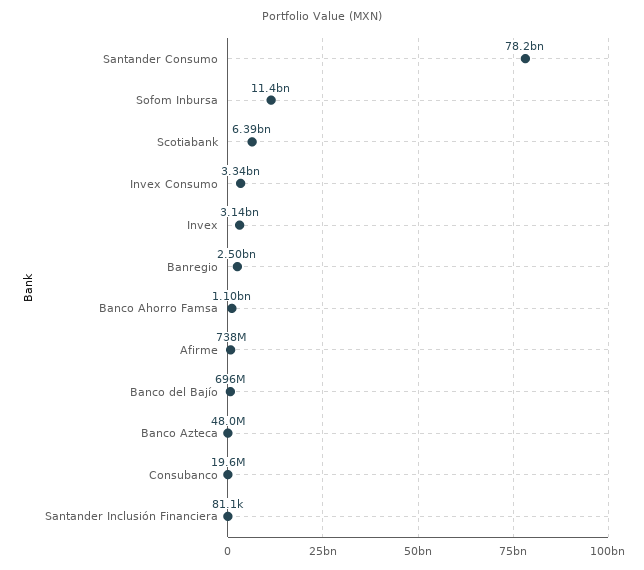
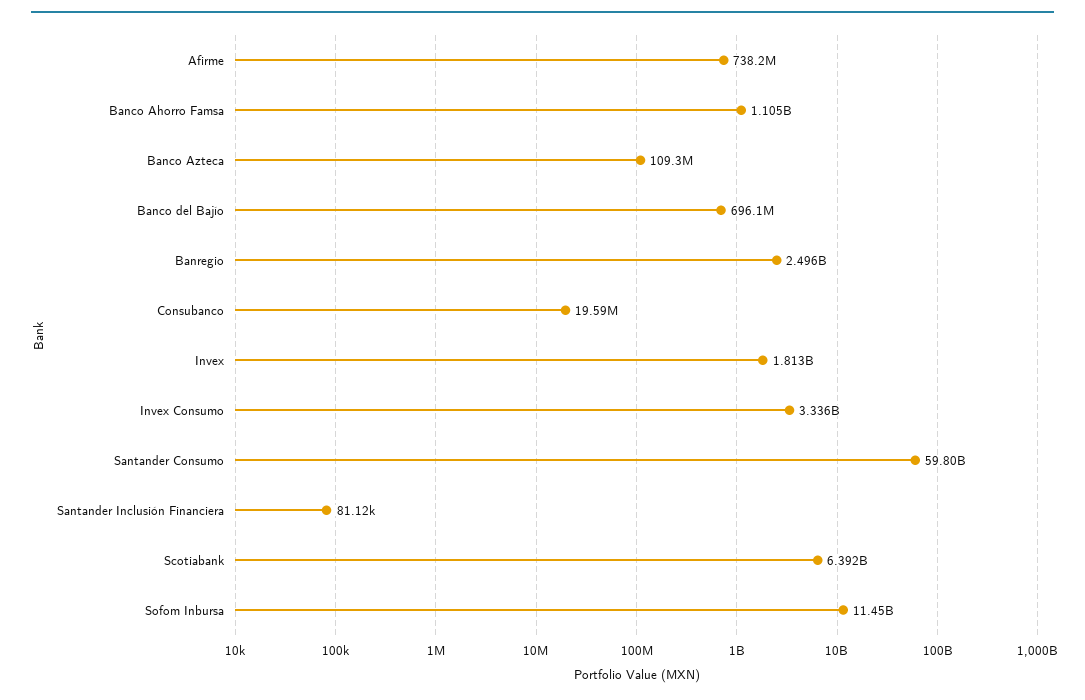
Santander Consumo: 78200000000 -> 59800000000
Invex: 3140000000 -> 1813000000
Banco Azteca: 48000000 -> 109300000

